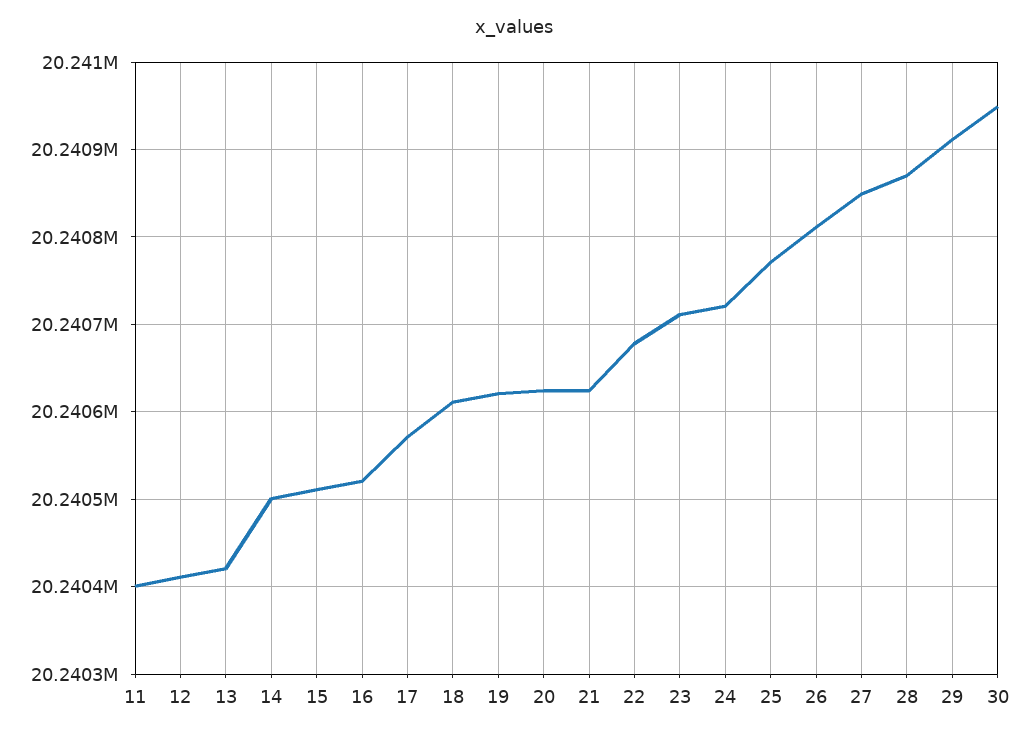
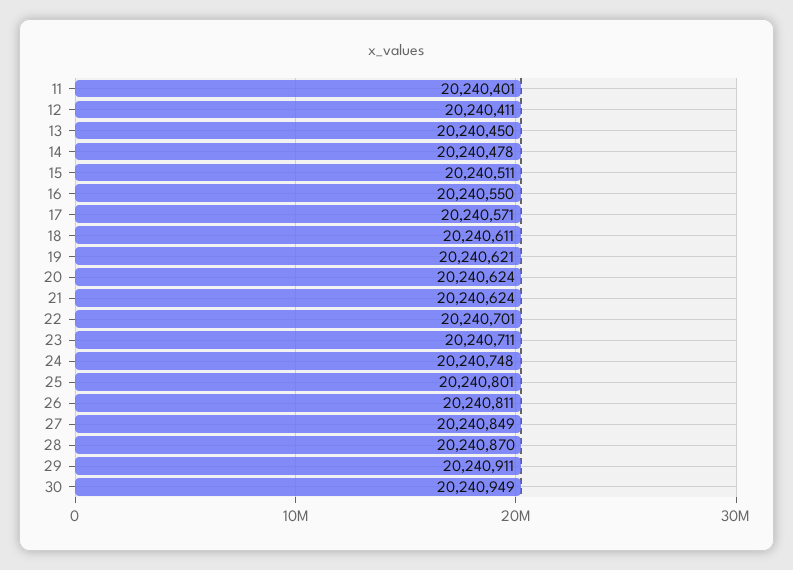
13: 20240420 -> 20240450
14: 20240500 -> 20240478
16: 20240520 -> 20240550
22: 20240680 -> 20240701
24: 20240720 -> 20240748
25: 20240770 -> 20240801

